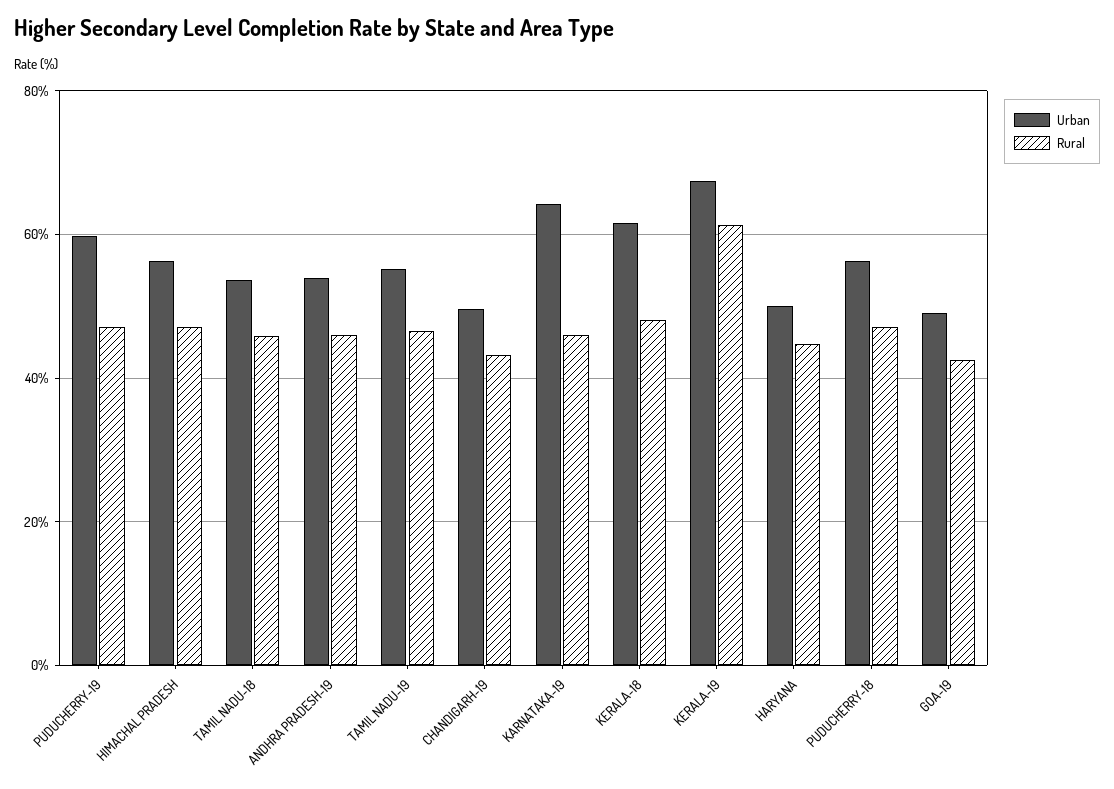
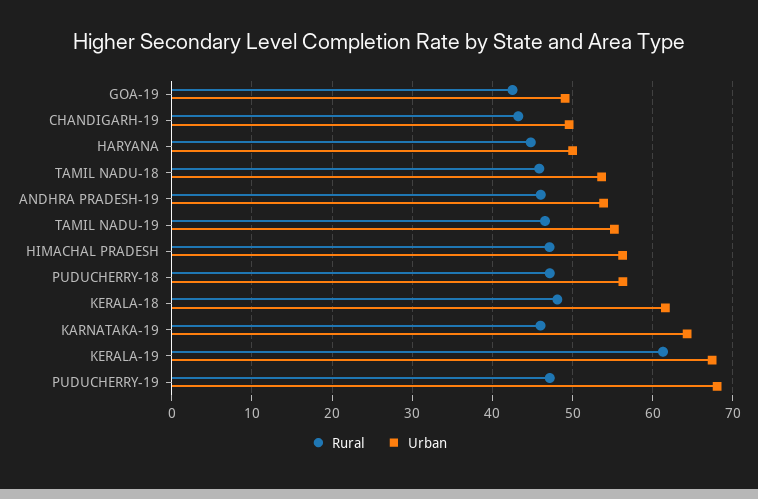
Urban, PUDUCHERRY-19: 60 -> 68

